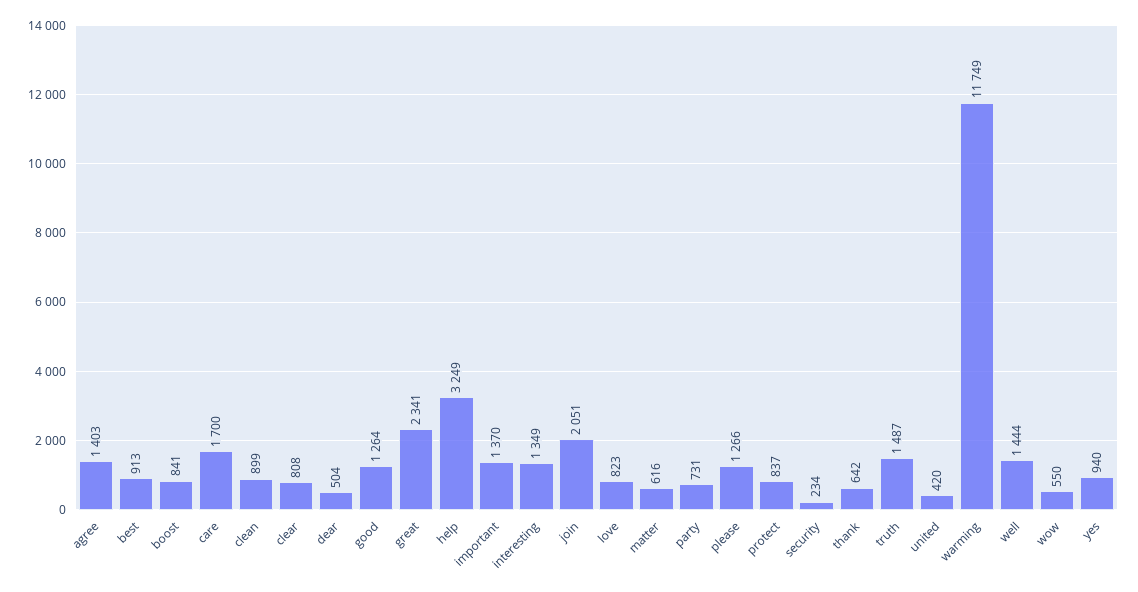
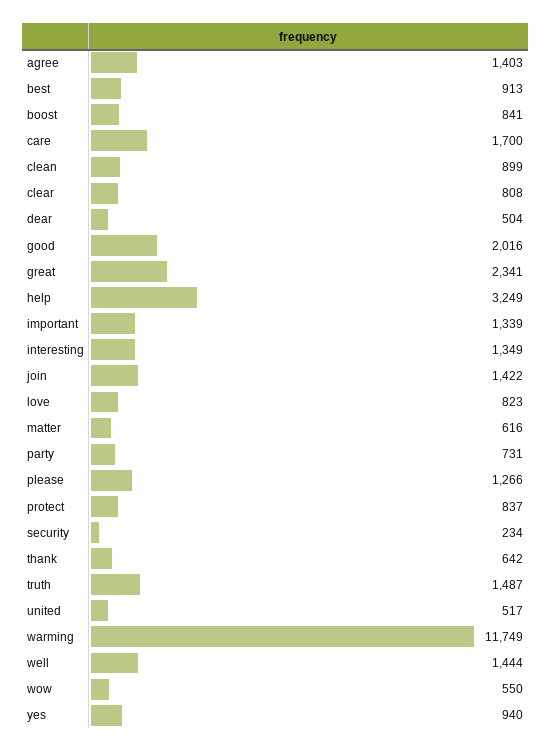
good: 1264 -> 2016
important: 1370 -> 1339
join: 2051 -> 1422
united: 420 -> 517

